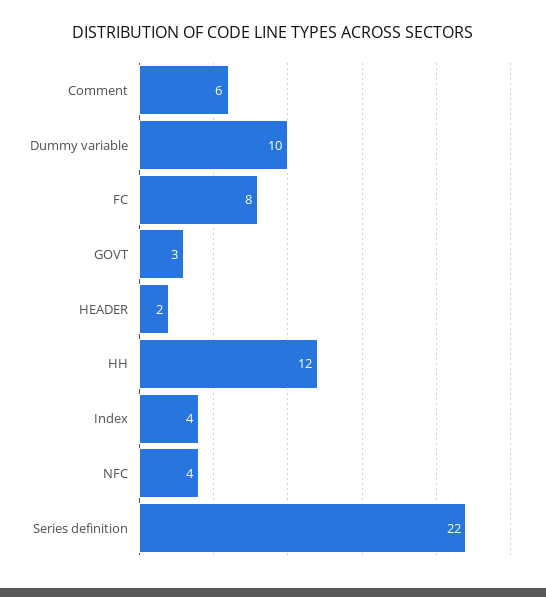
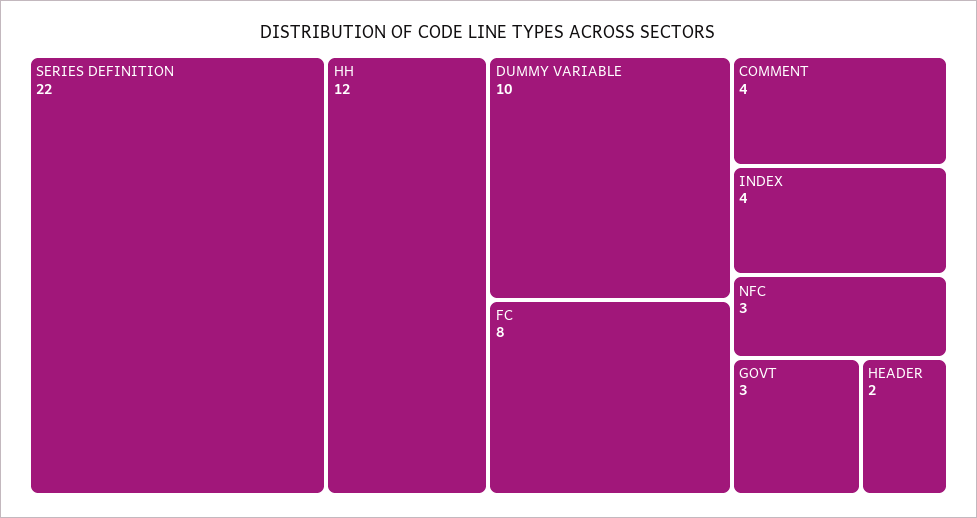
Comment: 6 -> 4
NFC: 4 -> 3

